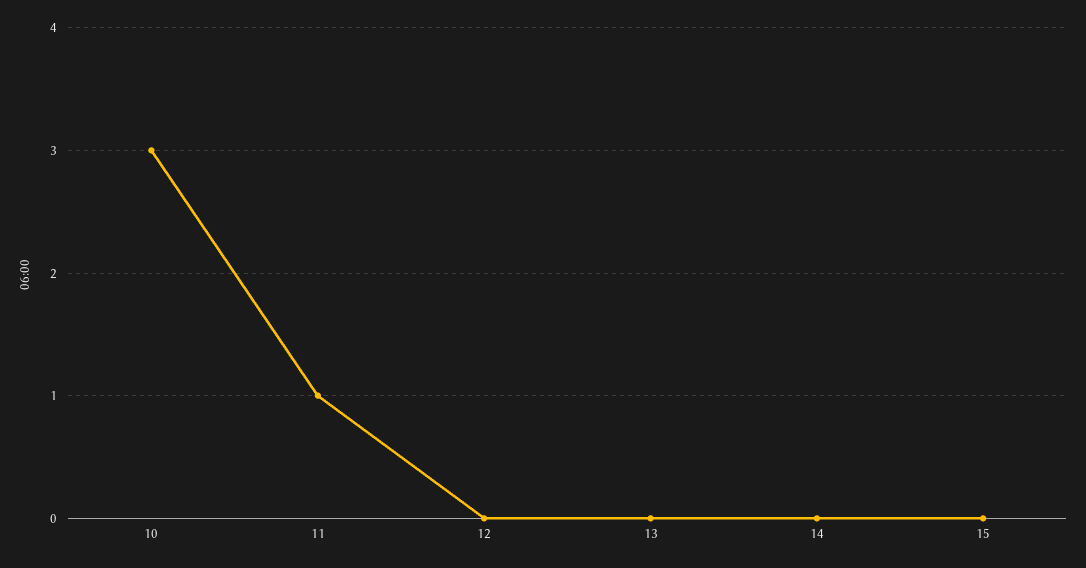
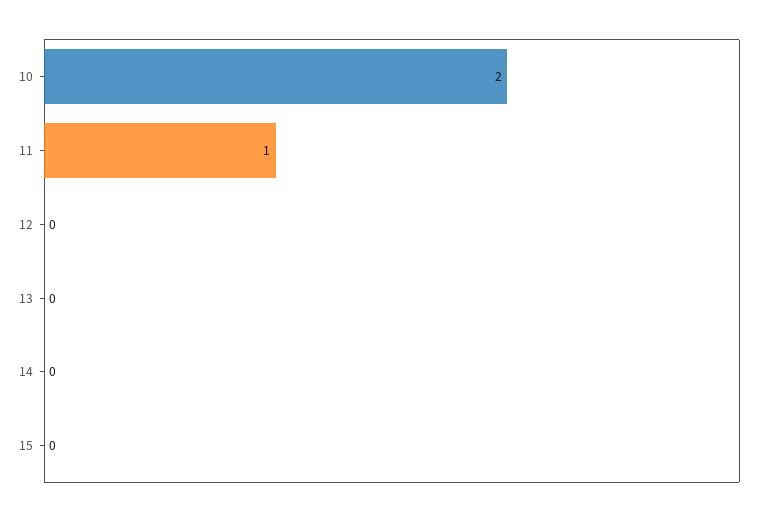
10: 3 -> 2

